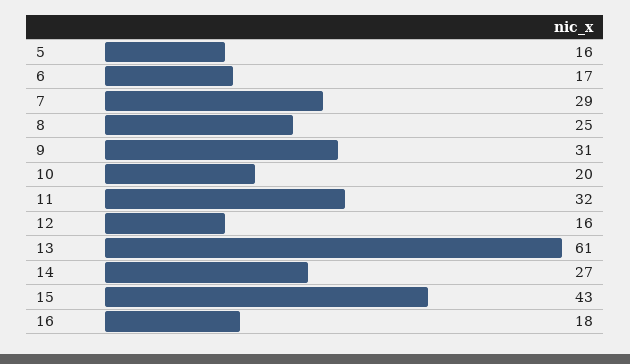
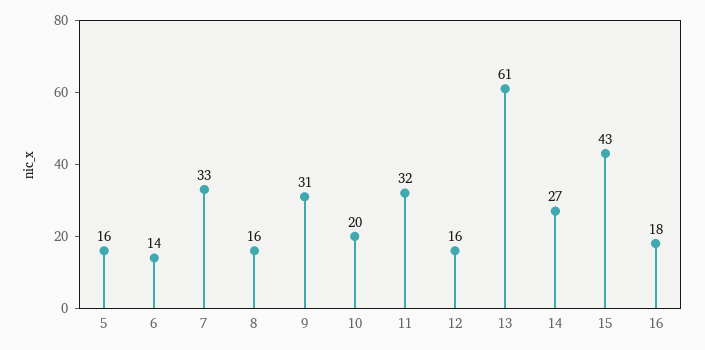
6: 17 -> 14
7: 29 -> 33
8: 25 -> 16

